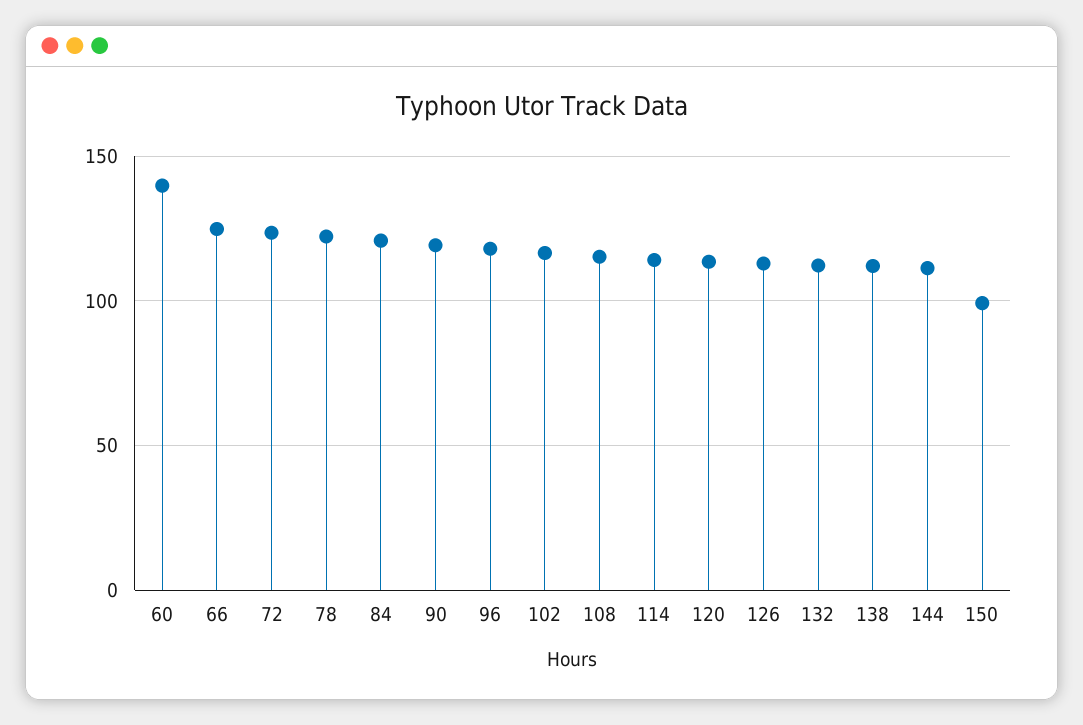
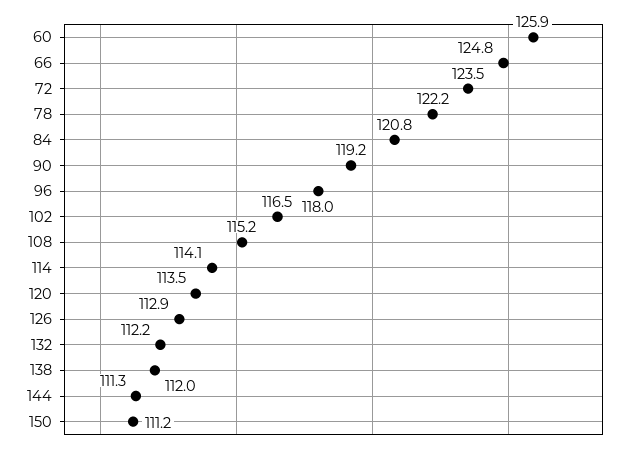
60: 140 -> 125.9
150: 100 -> 111.2

